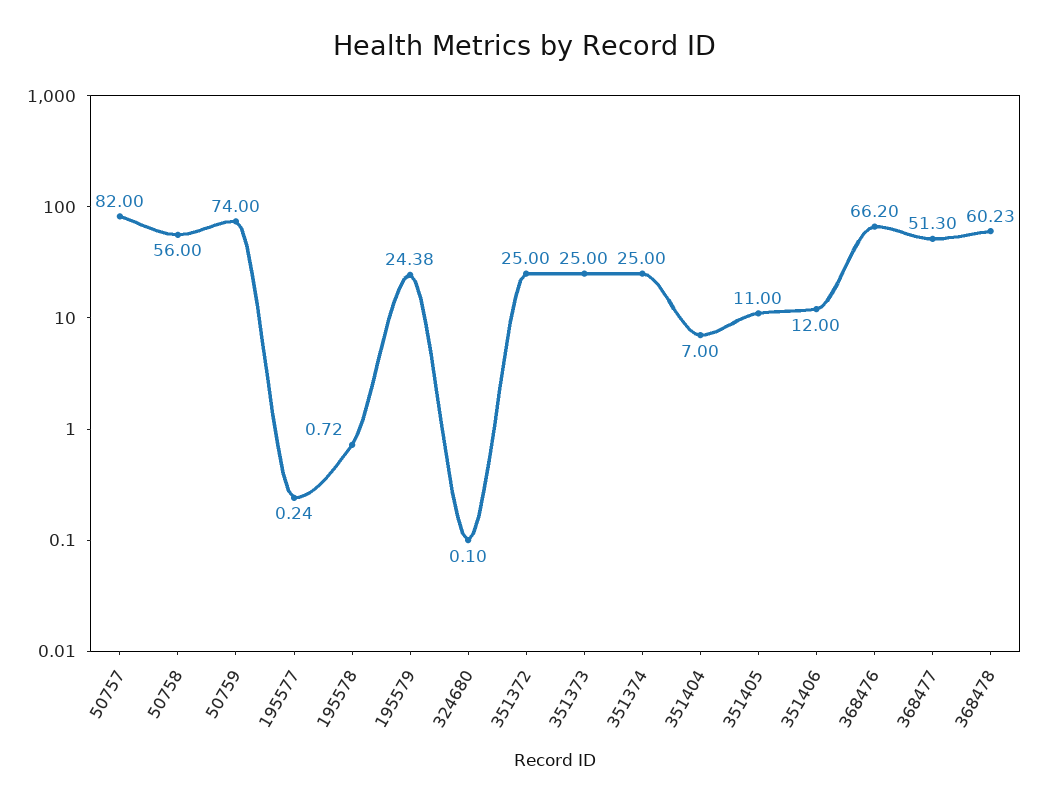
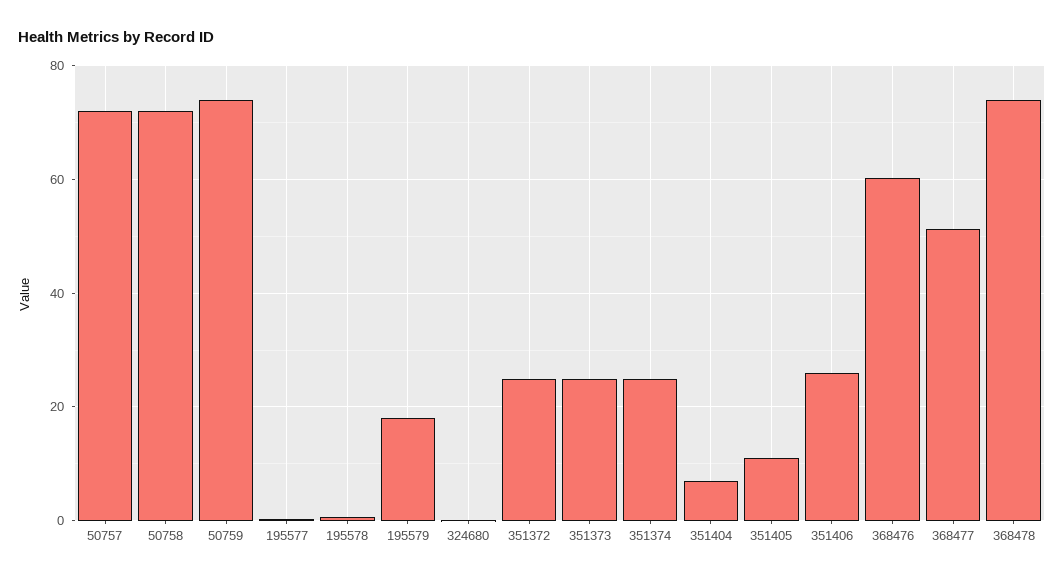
50757: 82 -> 72
50758: 56 -> 72
195579: 24.38 -> 18
351406: 12 -> 26
368476: 66.2 -> 60
368478: 60.23 -> 74

